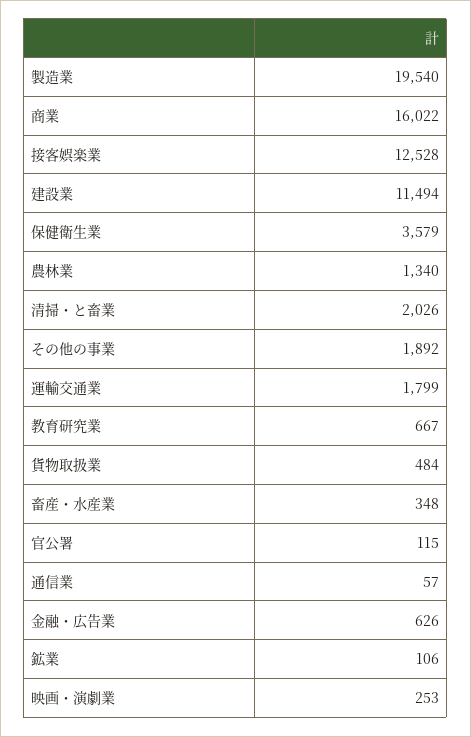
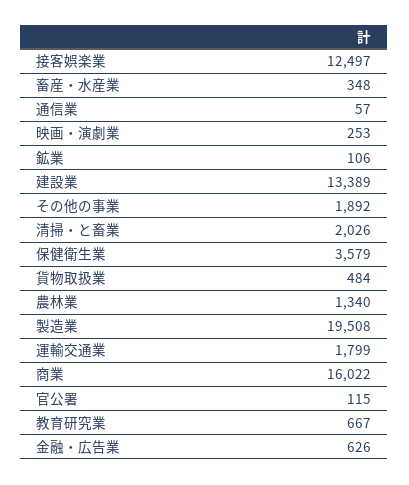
製造業: 19540 -> 19508
接客娯楽業: 12528 -> 12497
建設業: 11494 -> 13389

